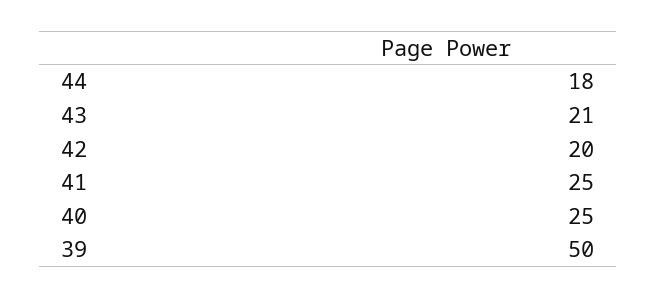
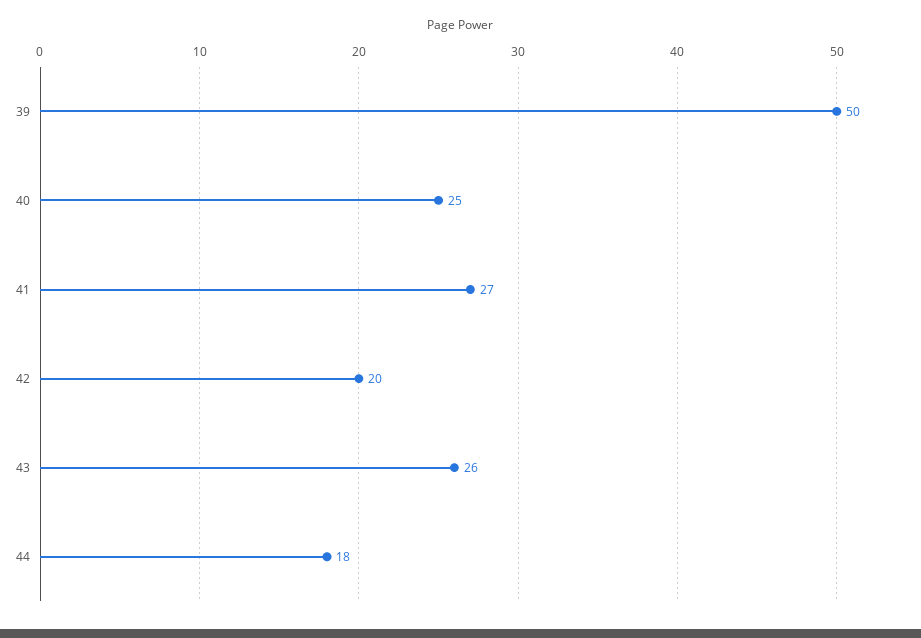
43: 21 -> 26
41: 25 -> 27

